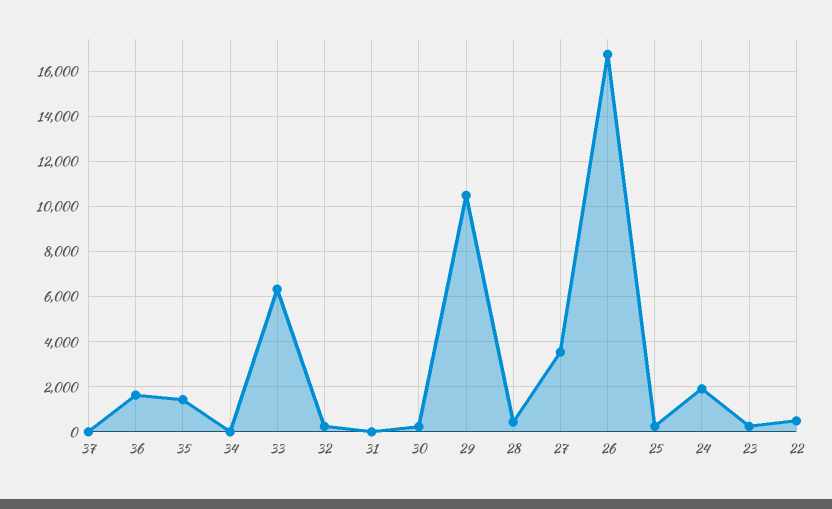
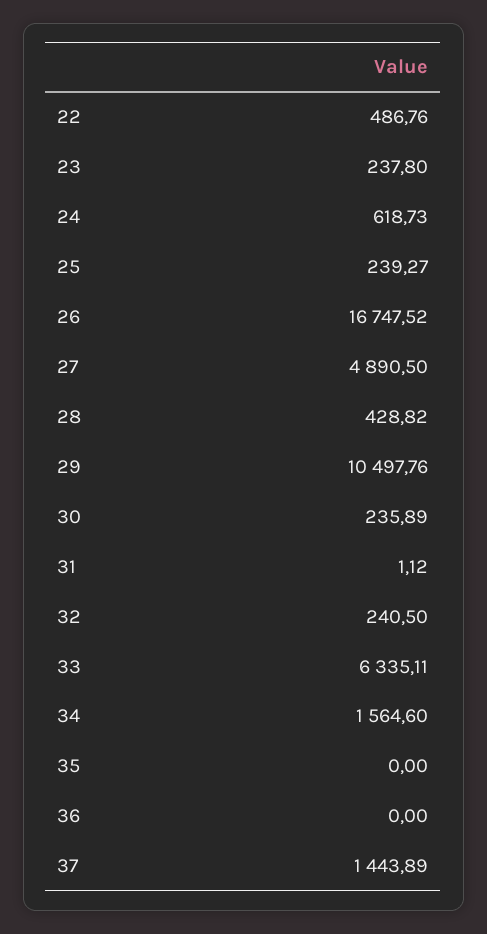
37: 0 -> 1443.89
36: 1500 -> 0
35: 1500 -> 0
34: 0 -> 1564.6
27: 3500 -> 4890.5
24: 2000 -> 618.73

